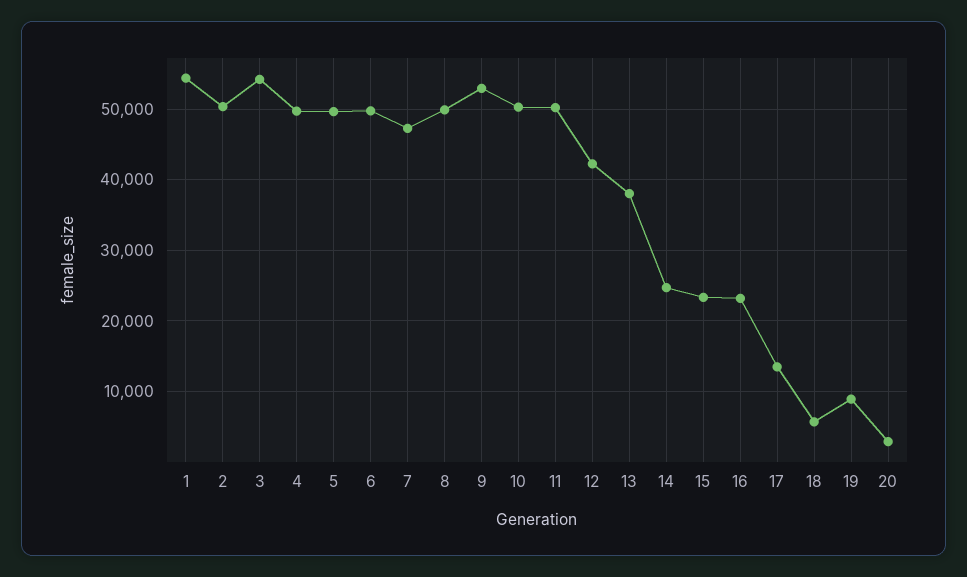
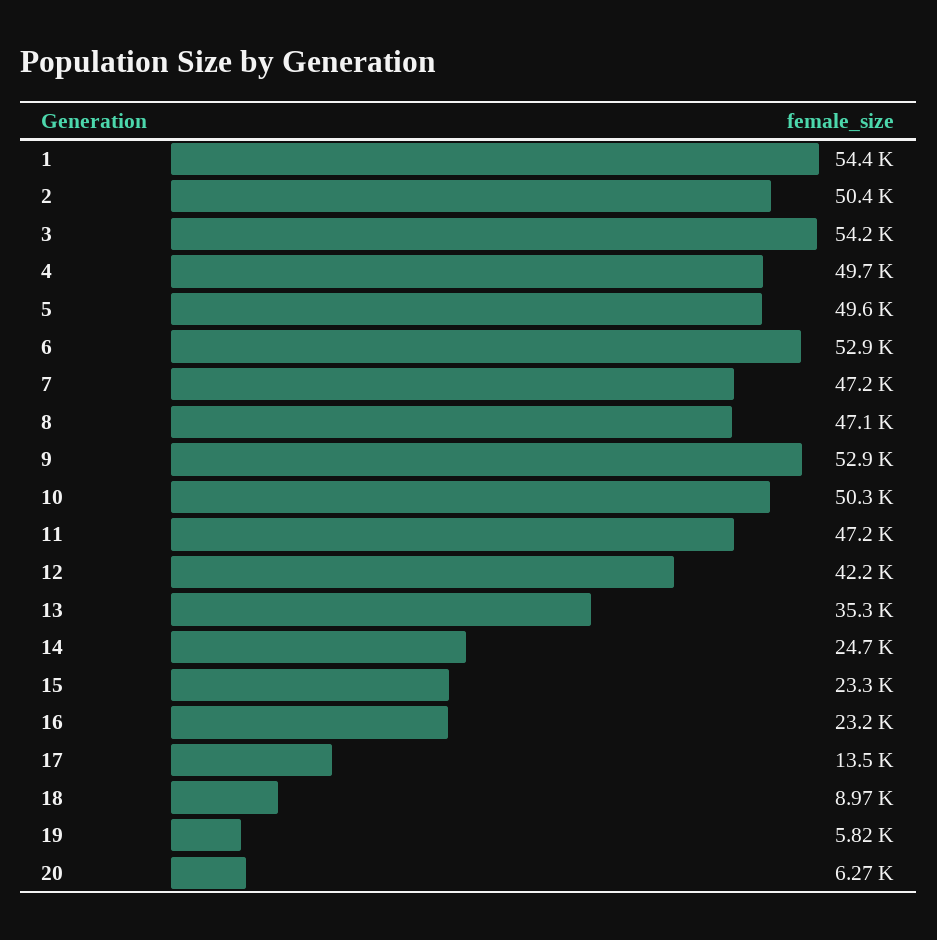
6: 50000 -> 52900
8: 50000 -> 47100
11: 50000 -> 47200
13: 38000 -> 35300
18: 6000 -> 8970
19: 9000 -> 5820
20: 3000 -> 6270

